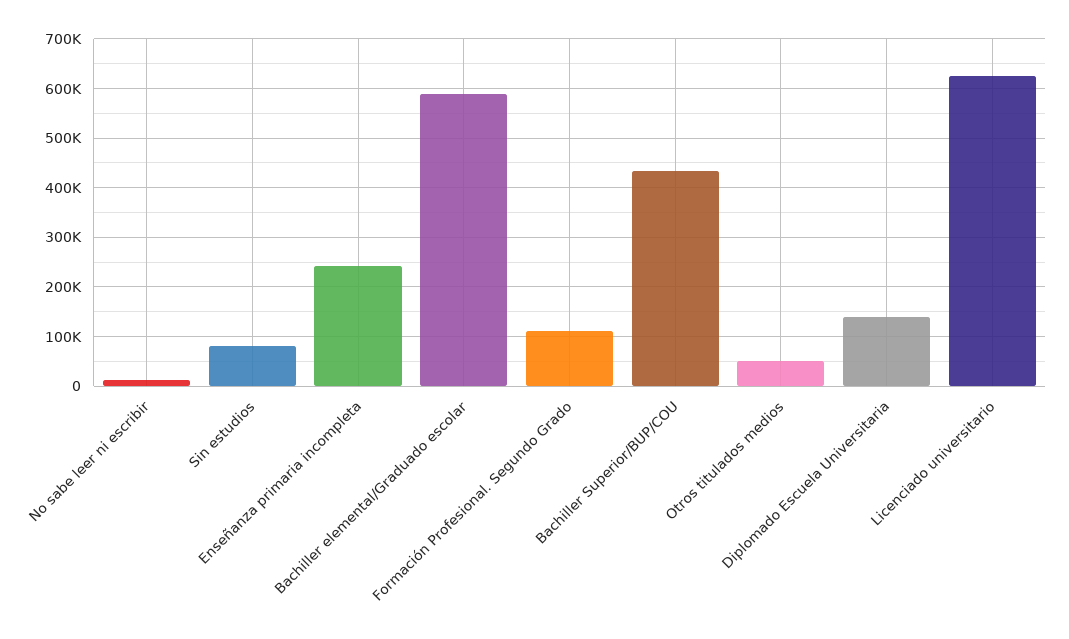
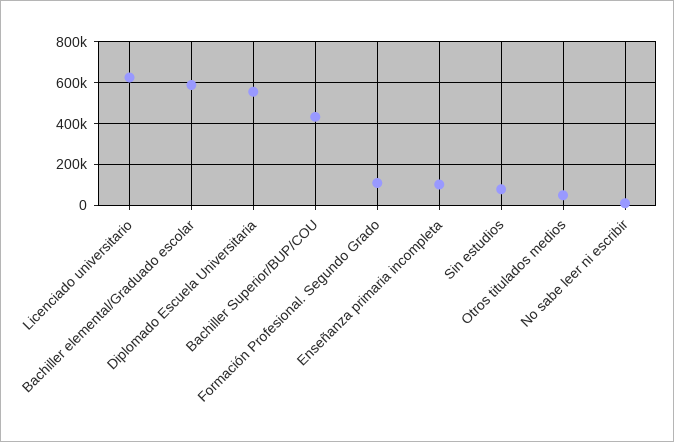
Enseñanza primaria incompleta: 240000 -> 100000
Diplomado Escuela Universitaria: 140000 -> 550000

